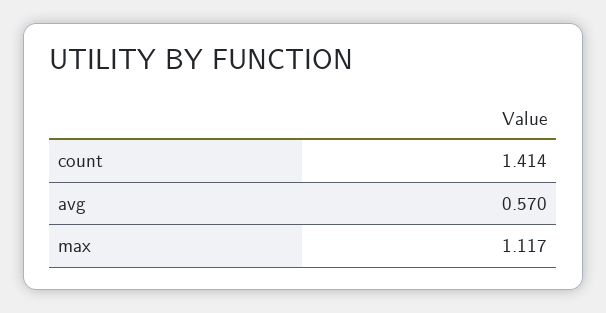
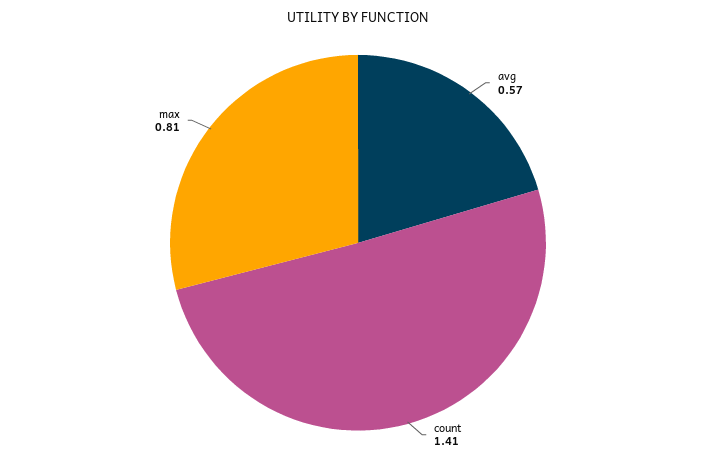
max: 1.117 -> 0.81

